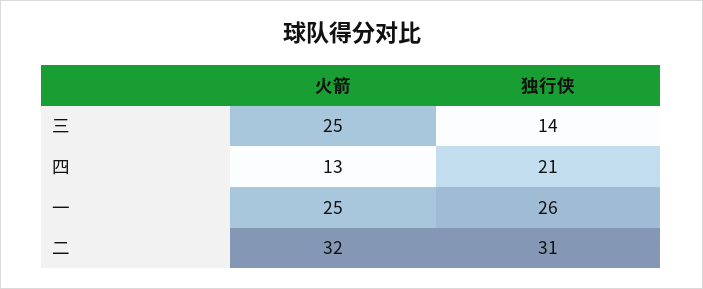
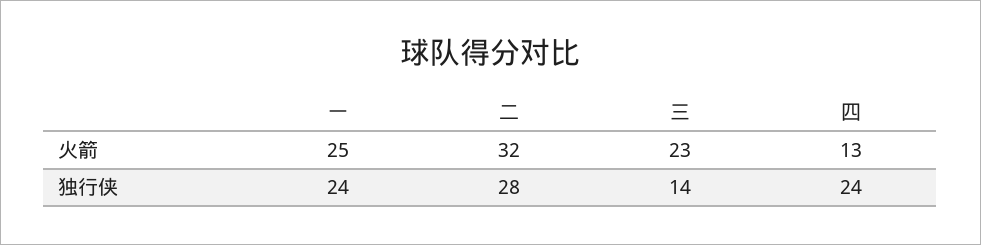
火箭, 三: 25 -> 23
独行侠, 四: 21 -> 24
独行侠, 一: 26 -> 24
独行侠, 二: 31 -> 28

